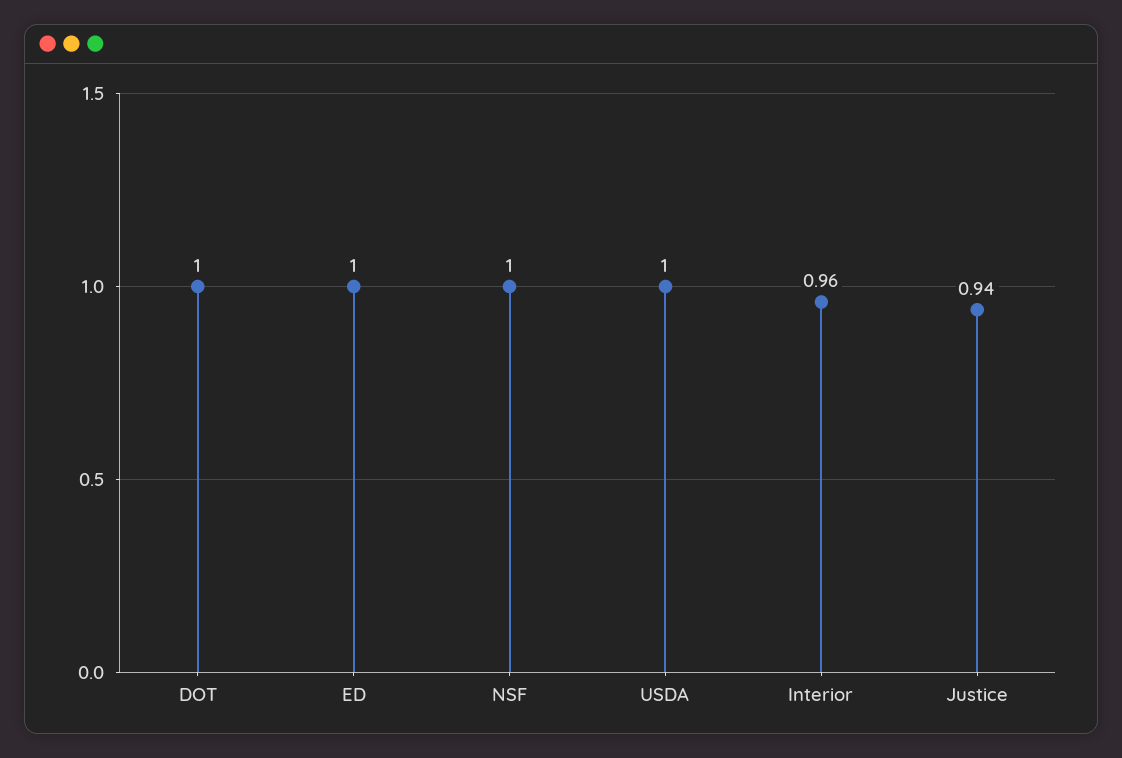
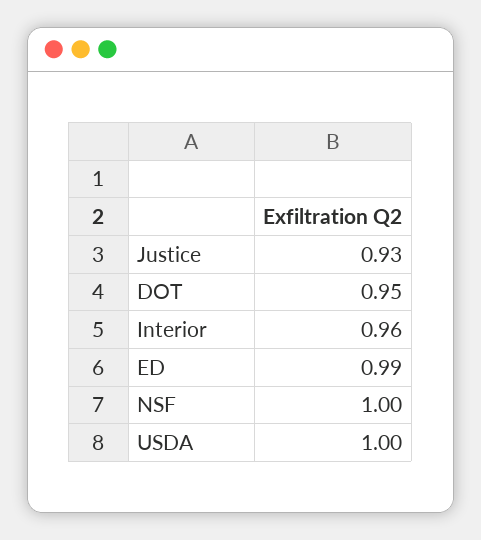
DOT: 1 -> 0.95
ED: 1 -> 0.99
Justice: 0.94 -> 0.93

